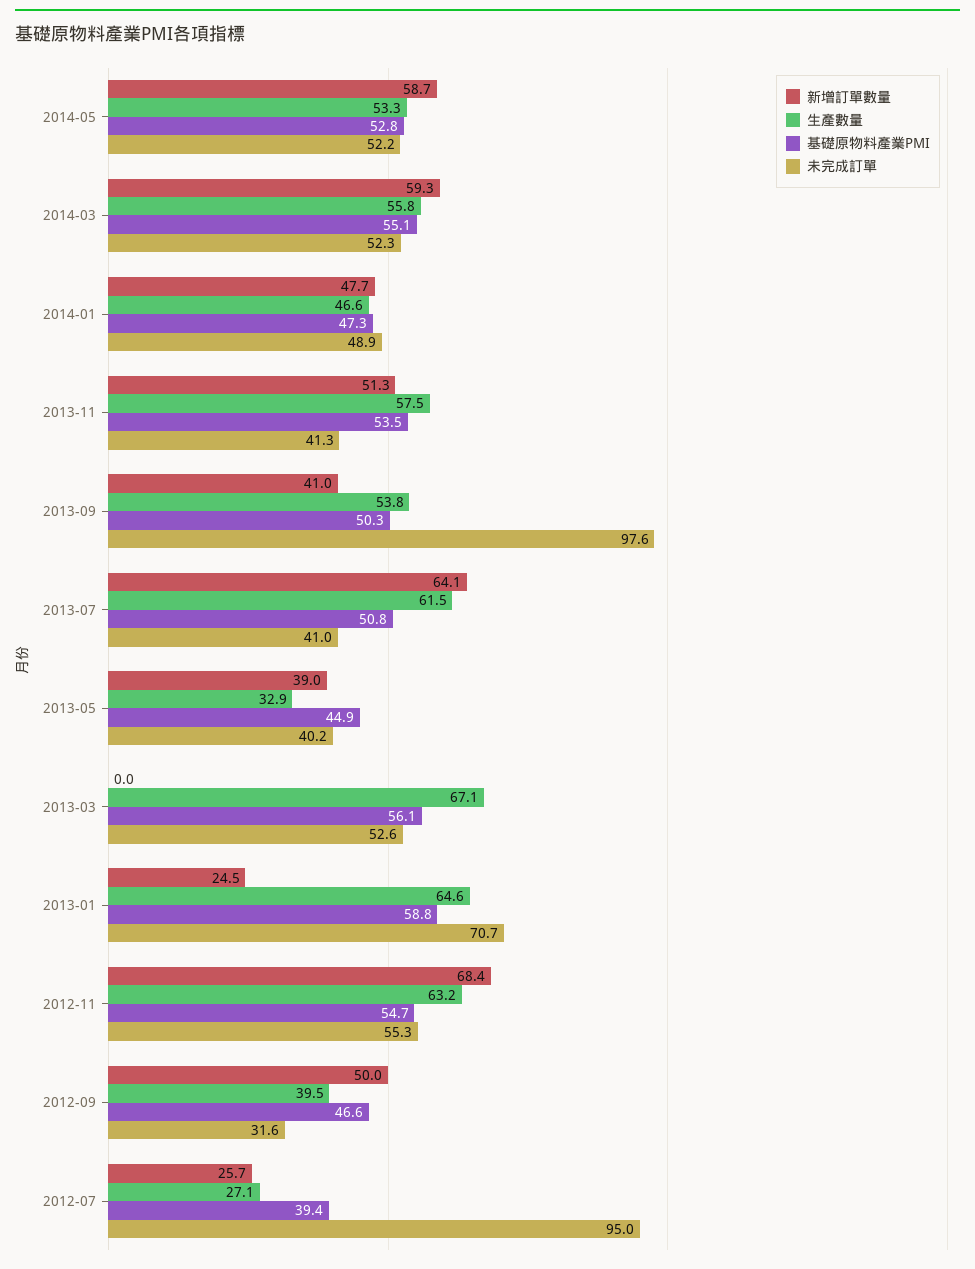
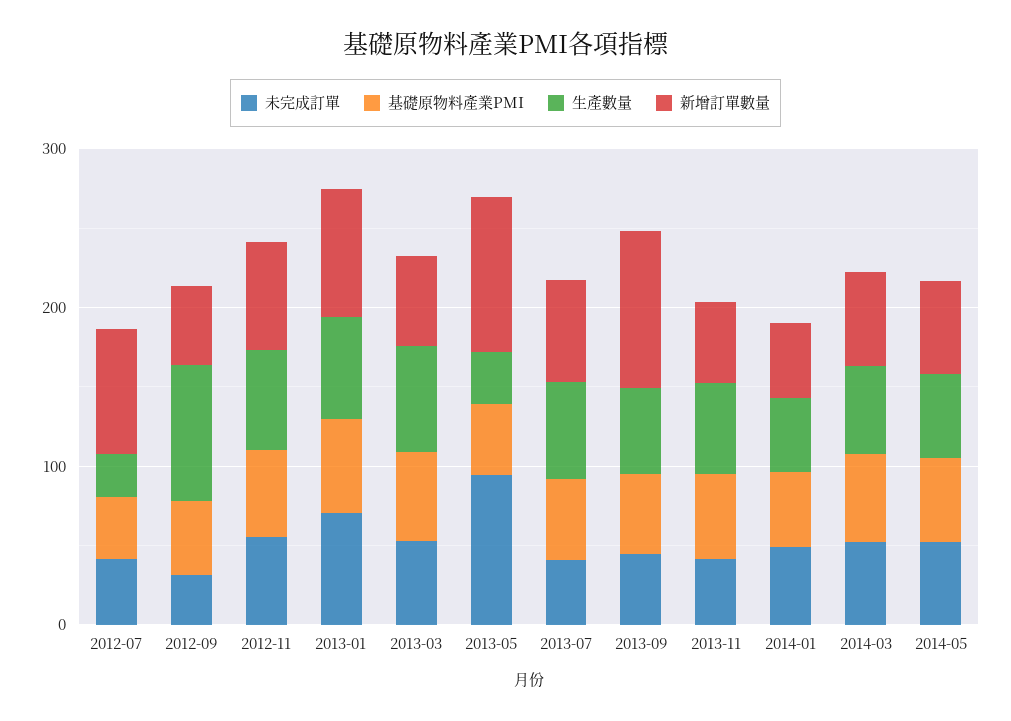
新增訂單數量, 2013-09: 41 -> 100
未完成訂單, 2013-09: 97.6 -> 40
新增訂單數量, 2013-05: 39 -> 100
未完成訂單, 2013-05: 40.2 -> 100
新增訂單數量, 2013-03: 0 -> 60
新增訂單數量, 2013-01: 24.5 -> 80
生產數量, 2012-09: 39.5 -> 80
新增訂單數量, 2012-07: 25.7 -> 80
未完成訂單, 2012-07: 95 -> 40

